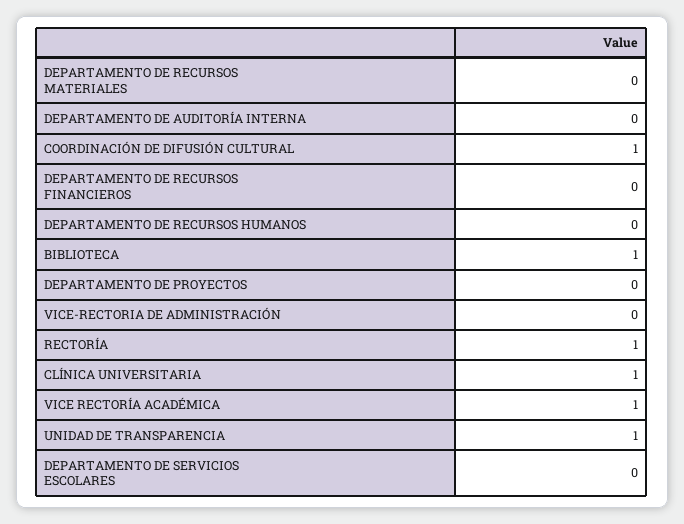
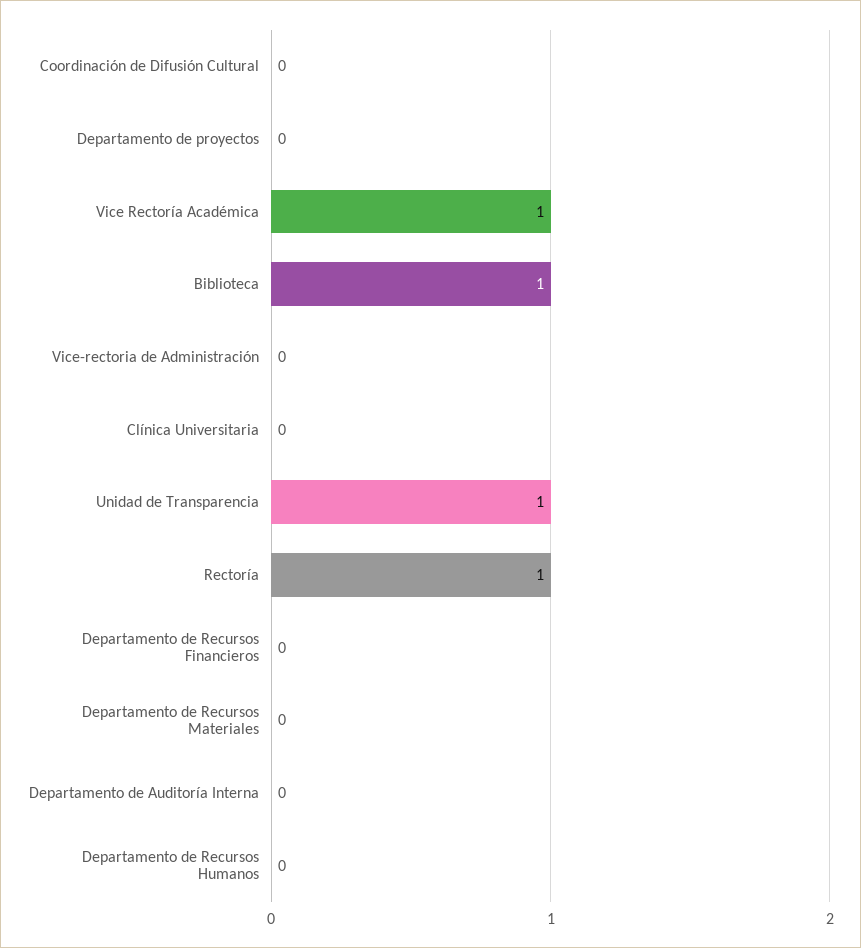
COORDINACIÓN DE DIFUSIÓN CULTURAL: 1 -> 0
CLÍNICA UNIVERSITARIA: 1 -> 0
DEPARTAMENTO DE SERVICIOS ESCOLARES: 0 -> none

